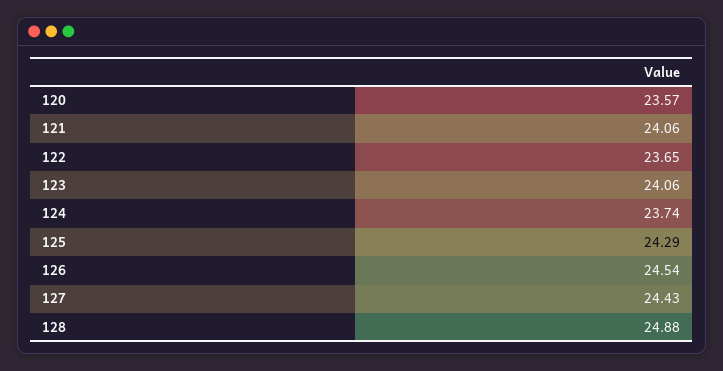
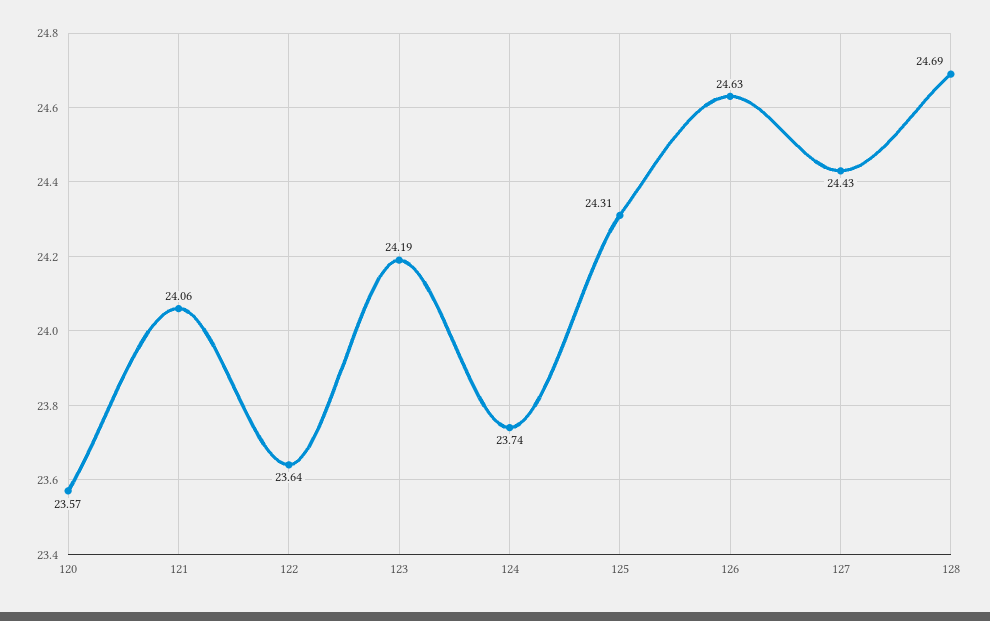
122: 23.65 -> 23.64
123: 24.06 -> 24.19
125: 24.29 -> 24.31
126: 24.54 -> 24.63
128: 24.88 -> 24.69

